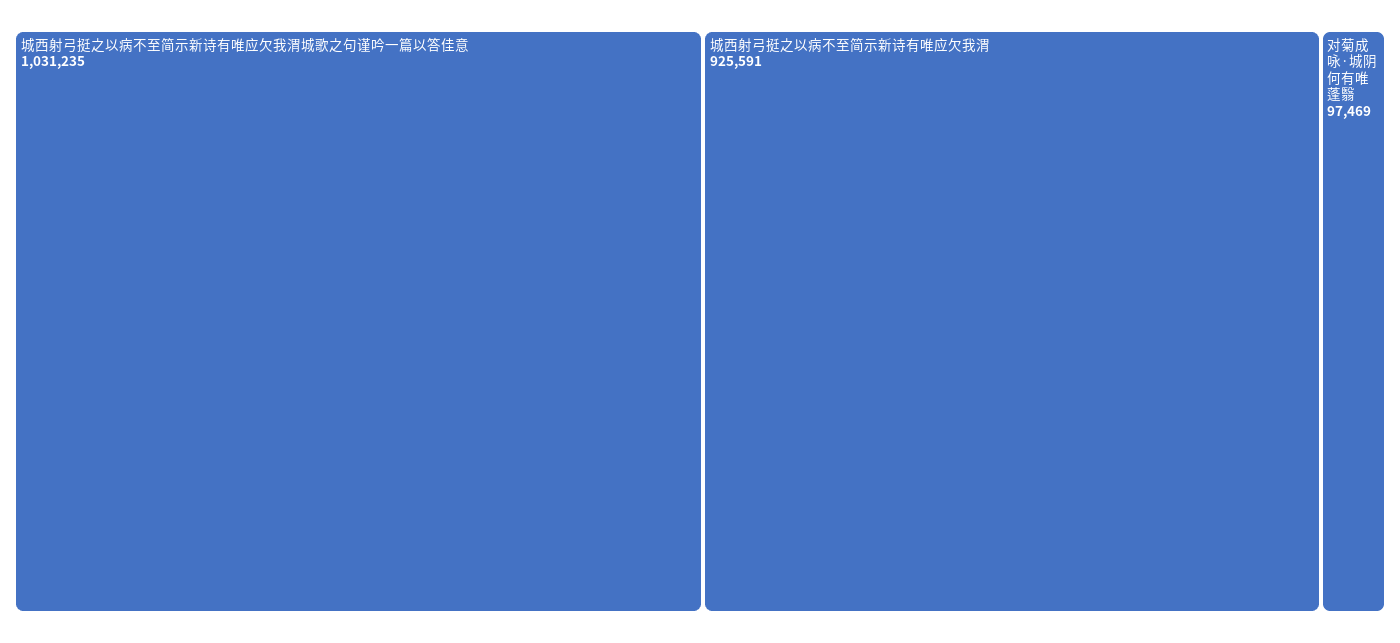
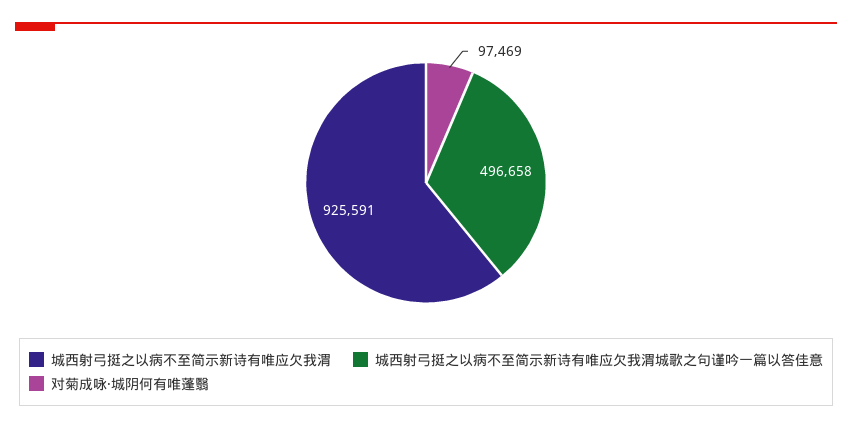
城西射弓挺之以病不至简示新诗有唯应欠我渭城歌之句谨吟一篇以答佳意: 1031235 -> 496658

